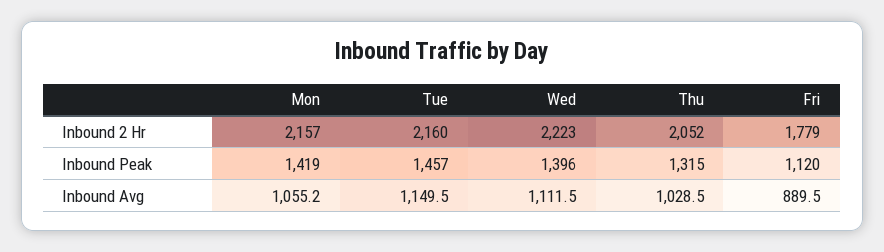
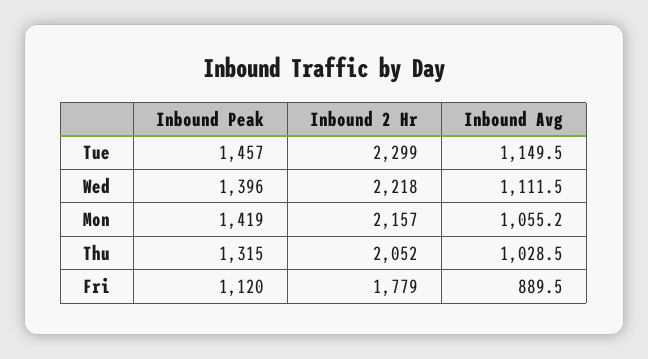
Tue, Inbound 2 Hr: 2160 -> 2299
Wed, Inbound 2 Hr: 2223 -> 2218

